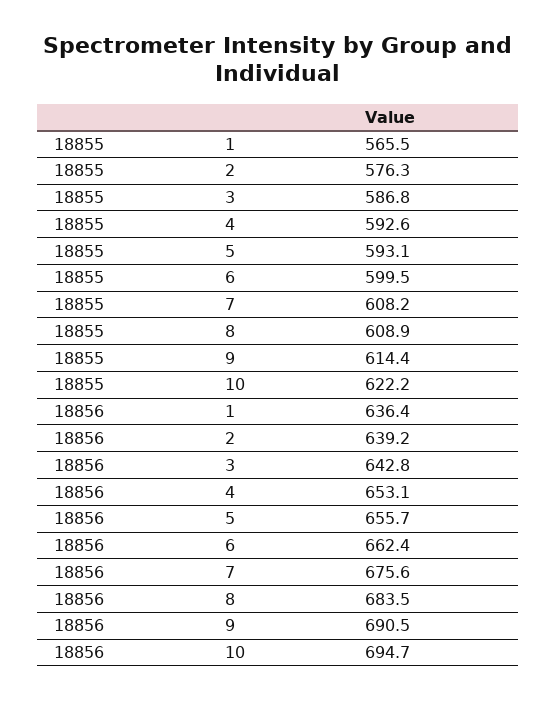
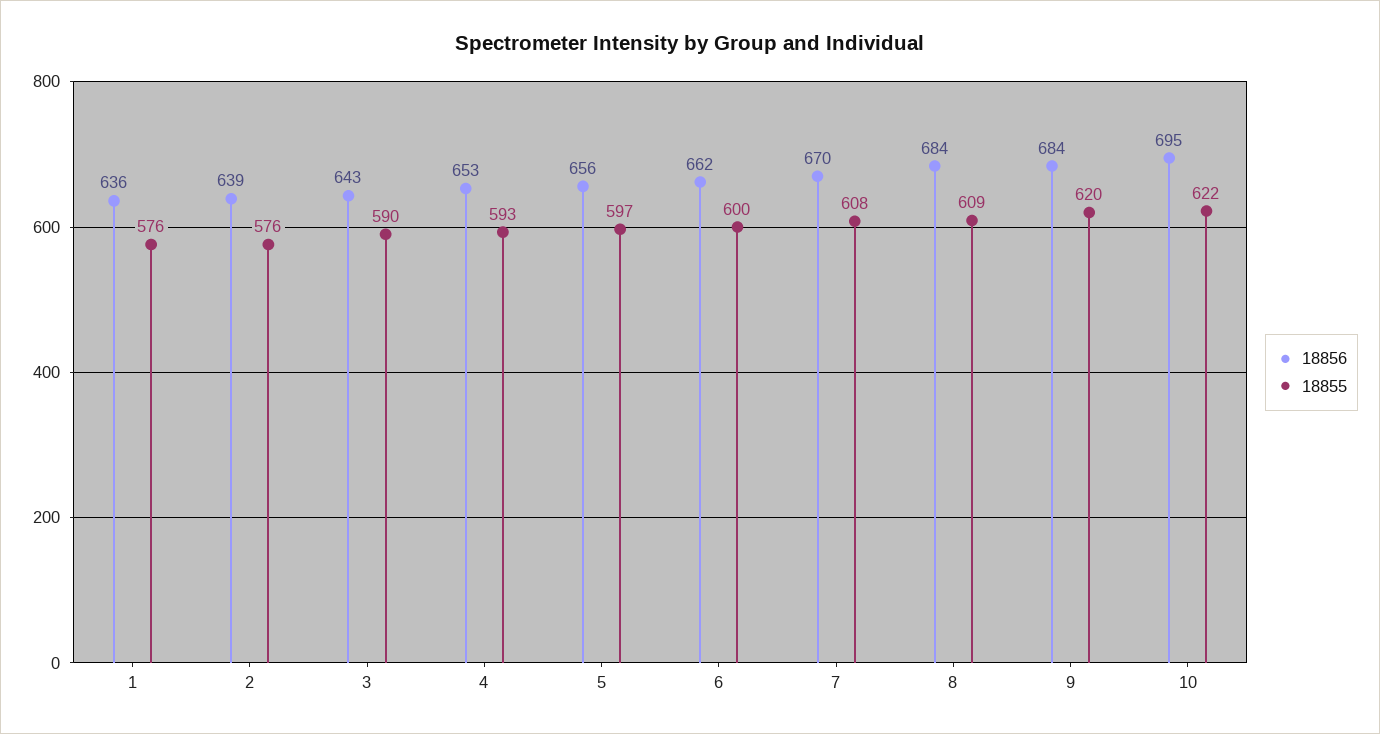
18855, 1: 565.5 -> 576
18855, 3: 586.8 -> 590
18855, 5: 593.1 -> 597
18855, 9: 614.4 -> 620
18856, 7: 675.6 -> 670
18856, 9: 690.5 -> 684

